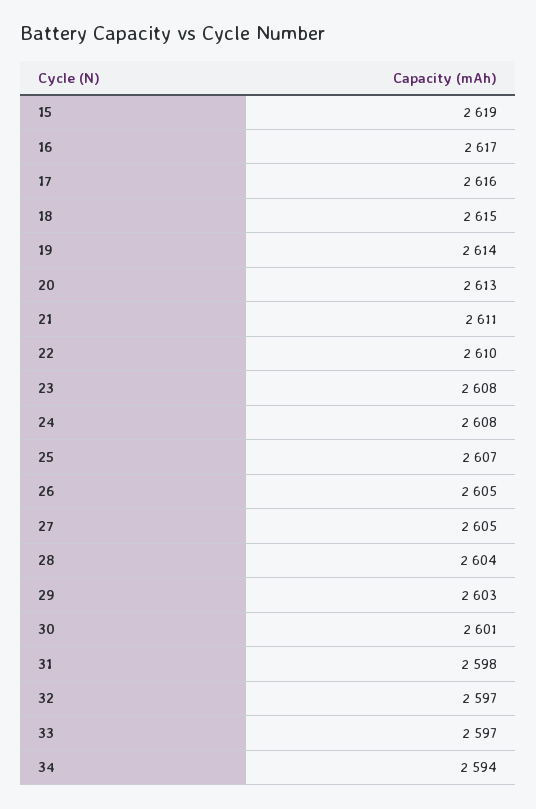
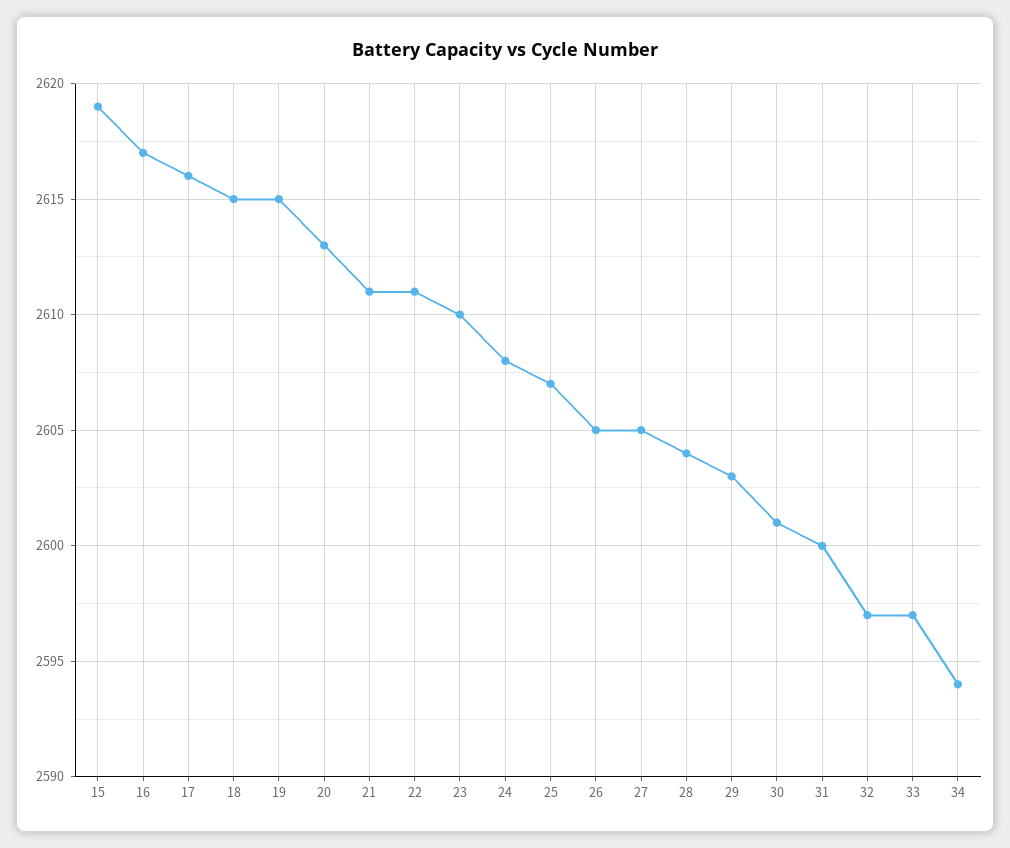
19: 2614 -> 2615
22: 2610 -> 2611
23: 2608 -> 2610
31: 2598 -> 2600

